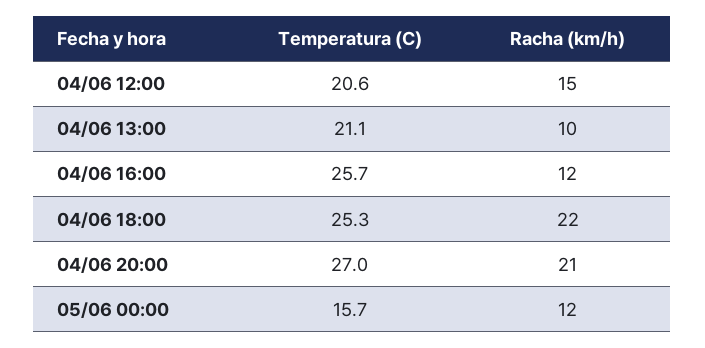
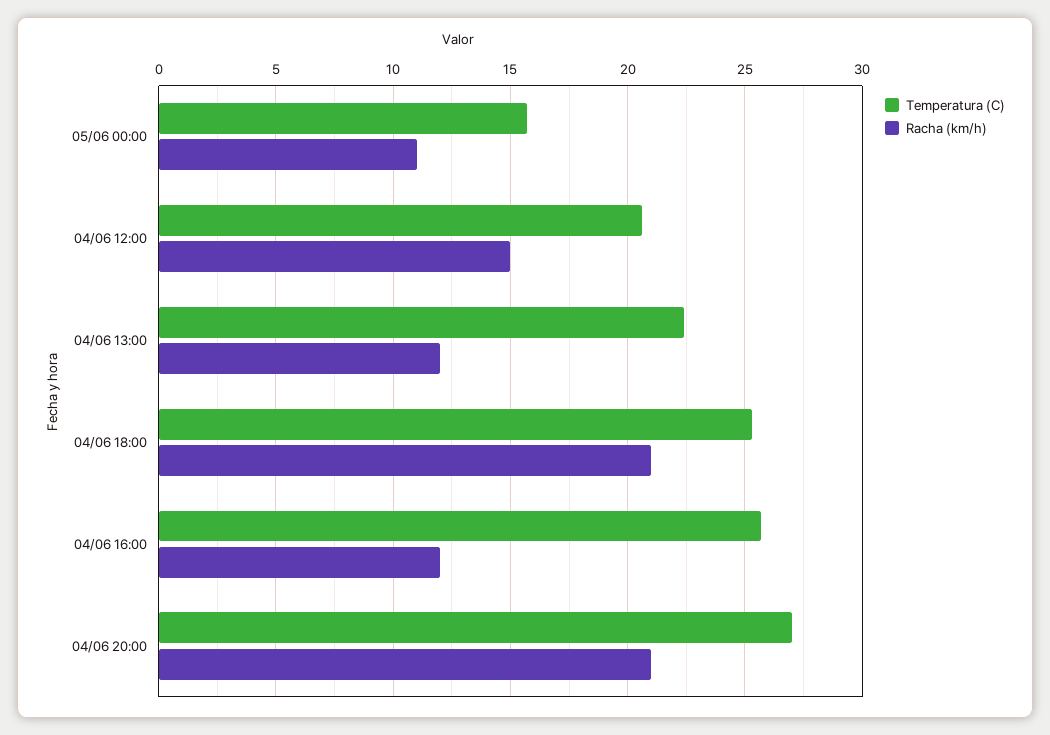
Temperatura (C), 04/06 13:00: 21.1 -> 22.5
Racha (km/h), 04/06 13:00: 10 -> 12
Racha (km/h), 04/06 18:00: 22 -> 21
Racha (km/h), 05/06 00:00: 12 -> 11

